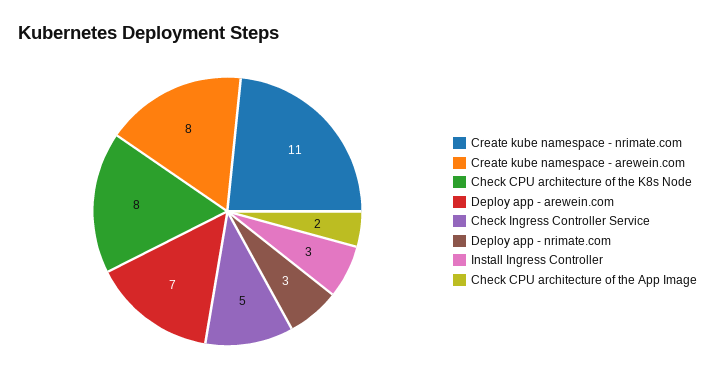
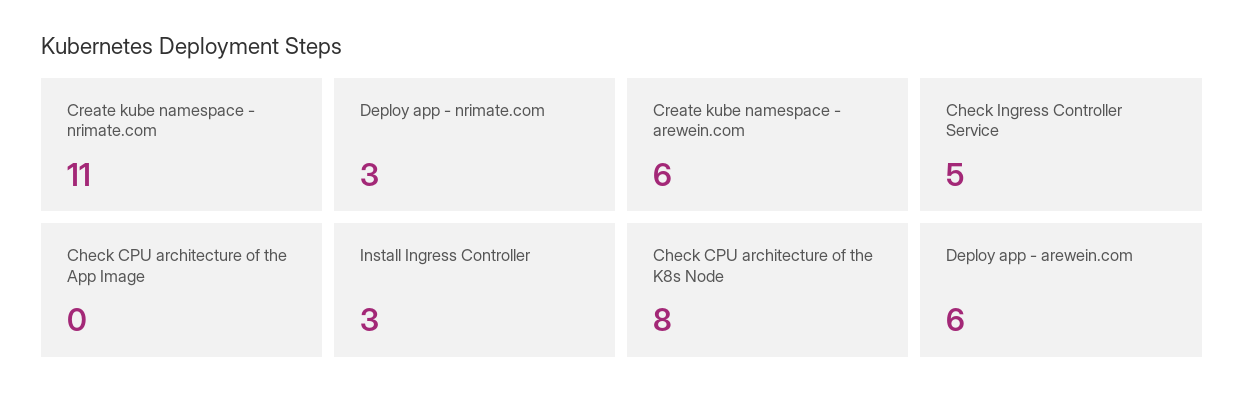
Create kube namespace - arewein.com: 8 -> 6
Deploy app - arewein.com: 7 -> 6
Check CPU architecture of the App Image: 2 -> 0

